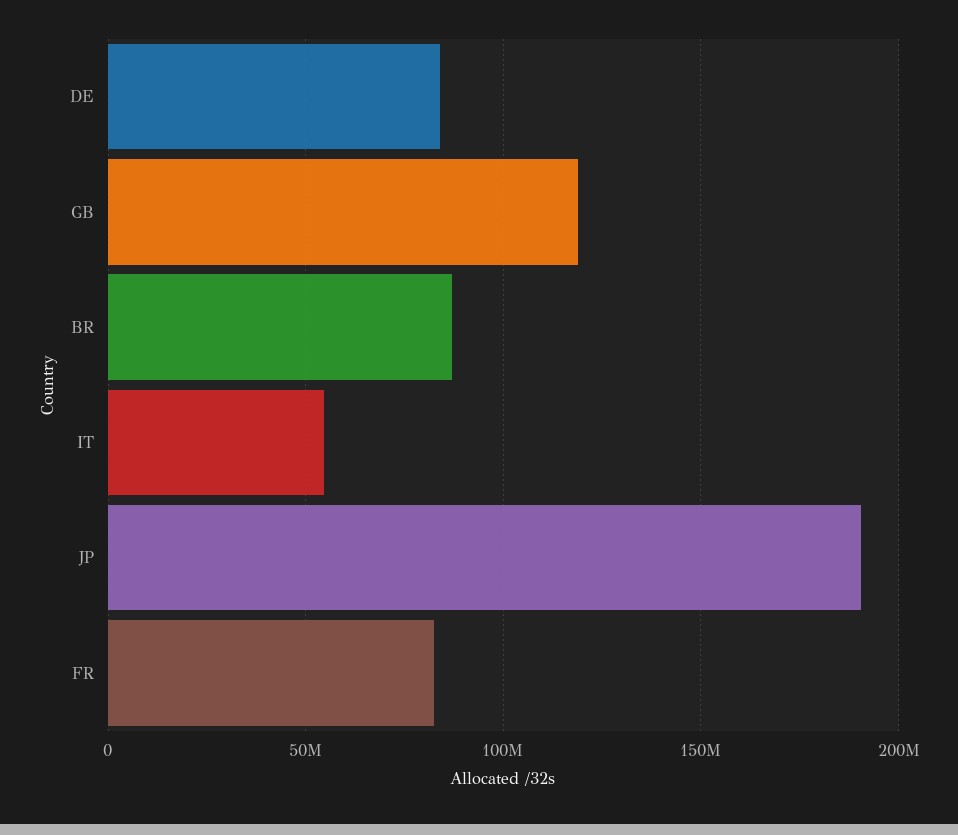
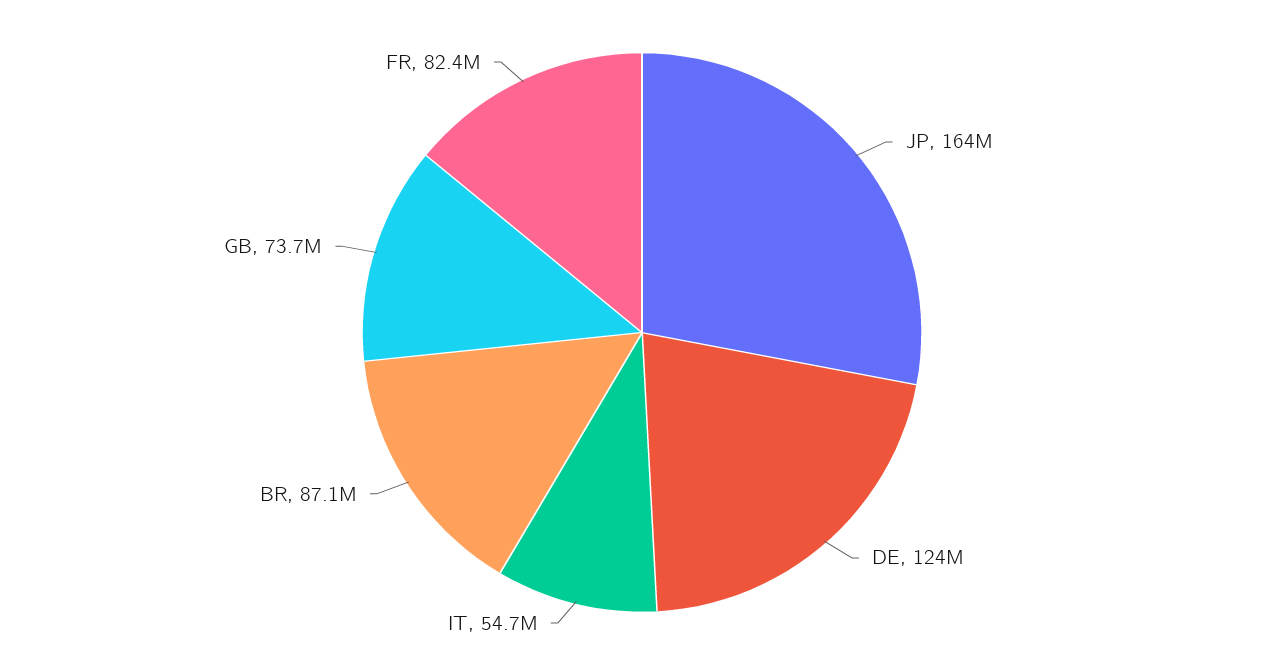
DE: 85000000 -> 124000000
GB: 120000000 -> 73700000
JP: 190000000 -> 164000000

